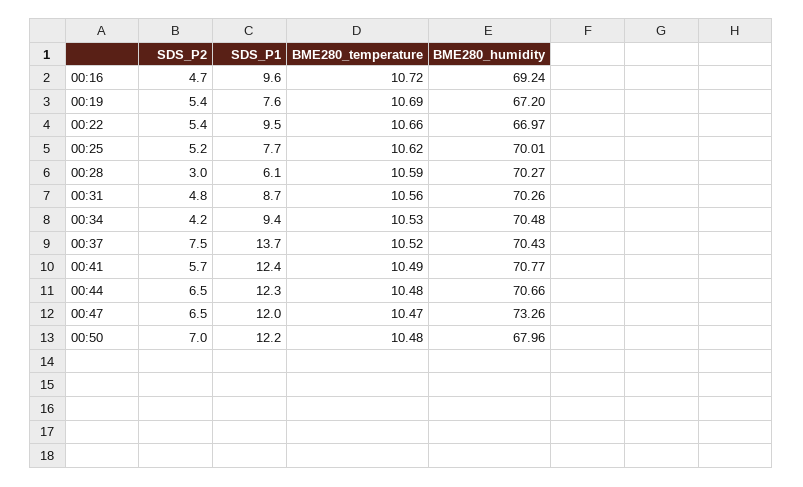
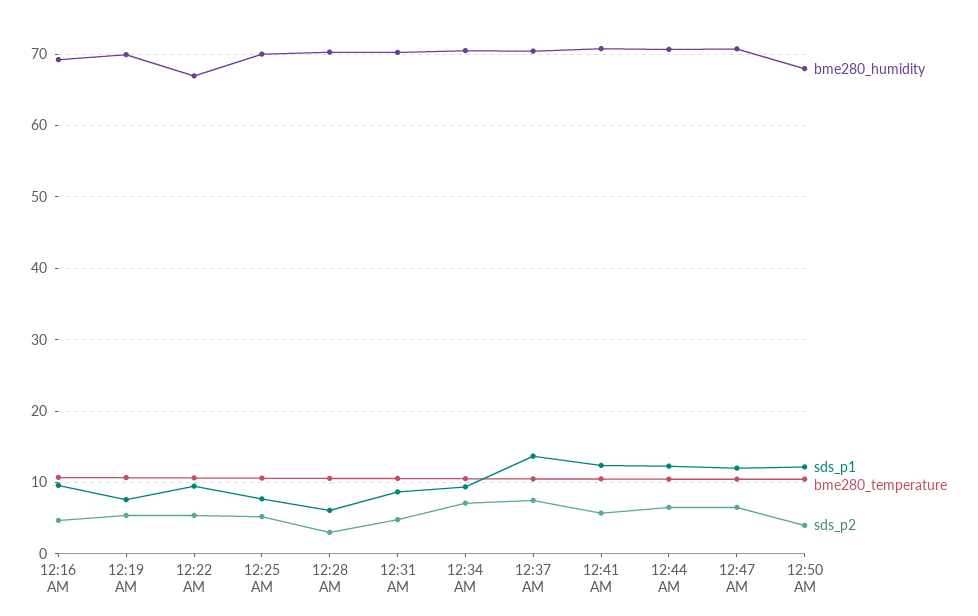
BME280_humidity, 00:19: 67.2 -> 70
SDS_P2, 00:34: 4.2 -> 7
BME280_humidity, 00:47: 73.26 -> 71
SDS_P2, 00:50: 7 -> 4

